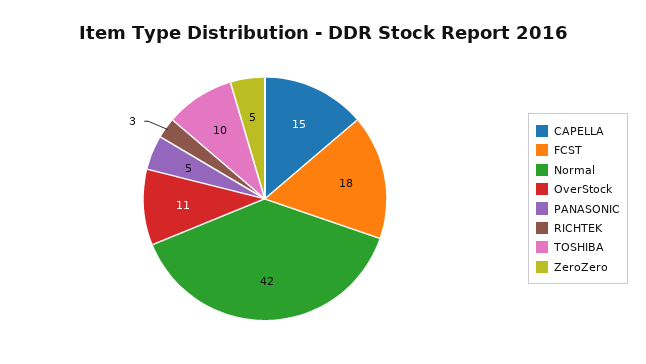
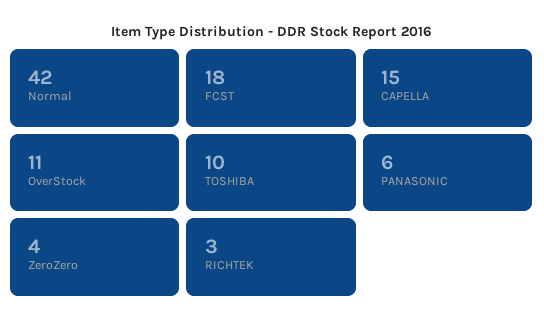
PANASONIC: 5 -> 6
ZeroZero: 5 -> 4

